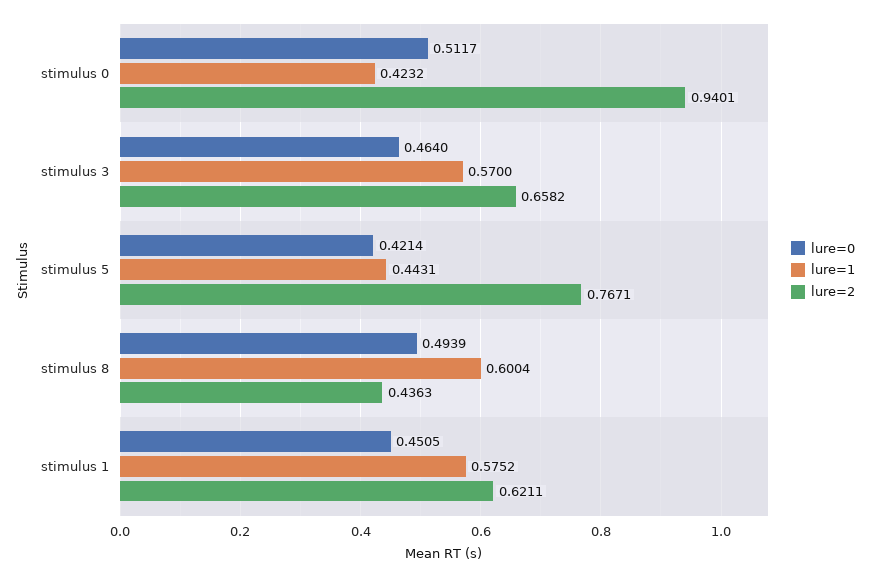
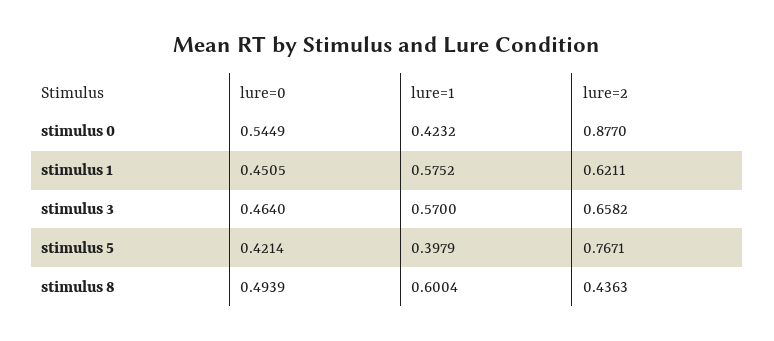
lure=0, stimulus 0: 0.5117 -> 0.5449
lure=2, stimulus 0: 0.9401 -> 0.877
lure=1, stimulus 5: 0.4431 -> 0.3979

